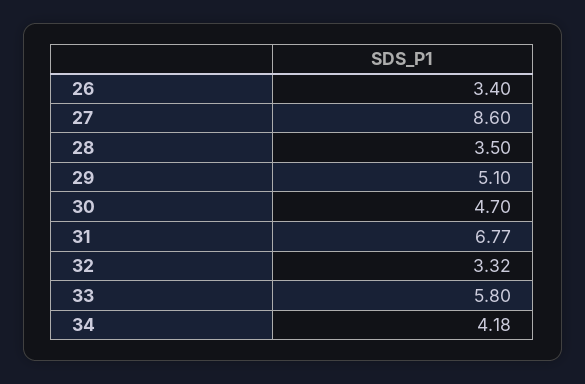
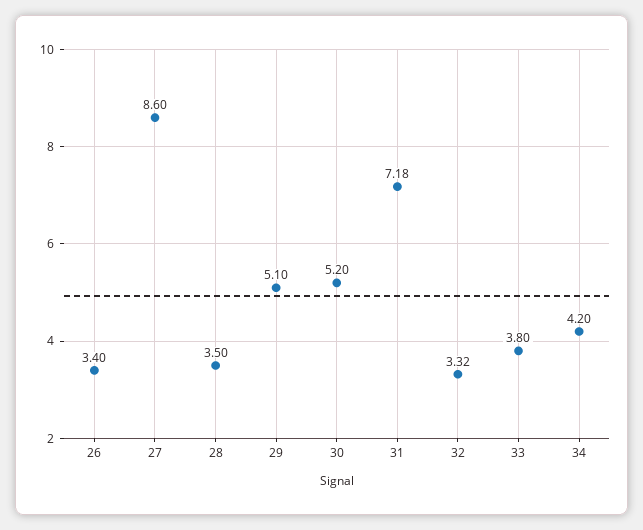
30: 4.7 -> 5.2
31: 6.77 -> 7.18
33: 5.8 -> 3.8
34: 4.18 -> 4.2

